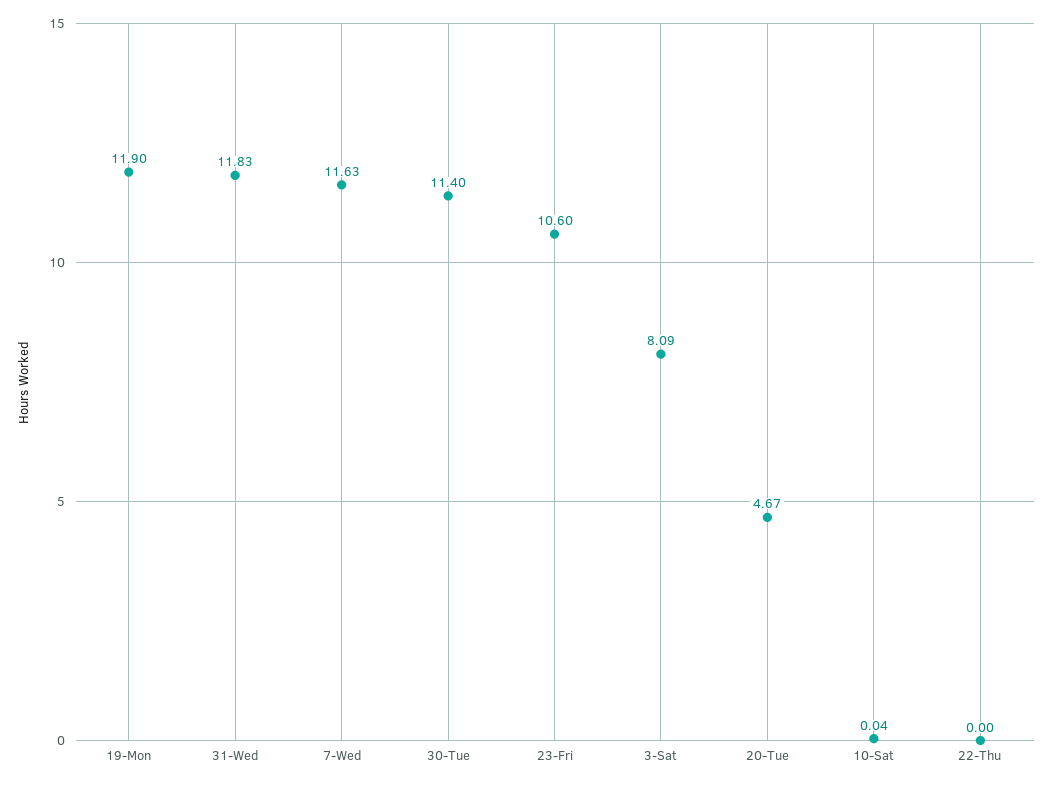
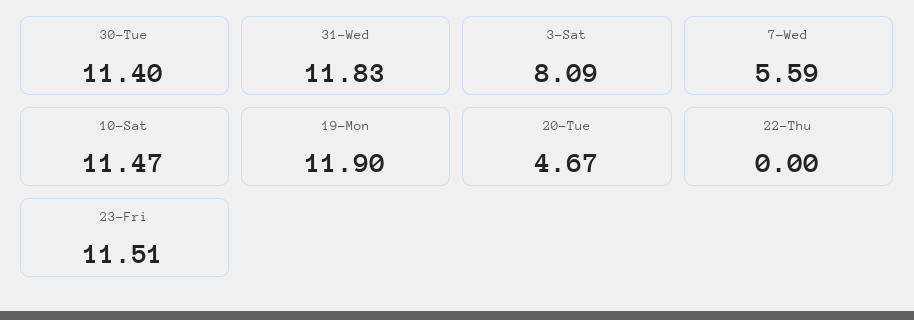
7-Wed: 11.63 -> 5.59
23-Fri: 10.6 -> 11.51
10-Sat: 0.04 -> 11.47

